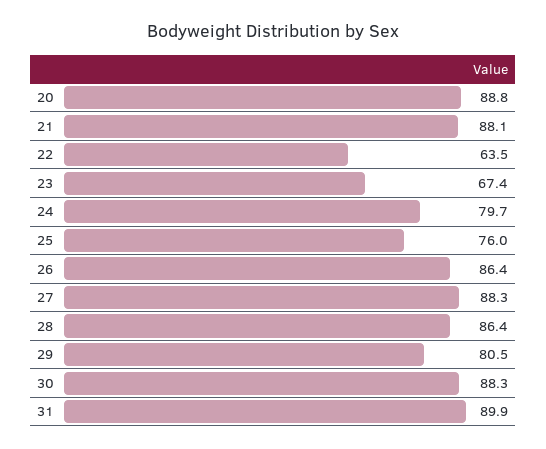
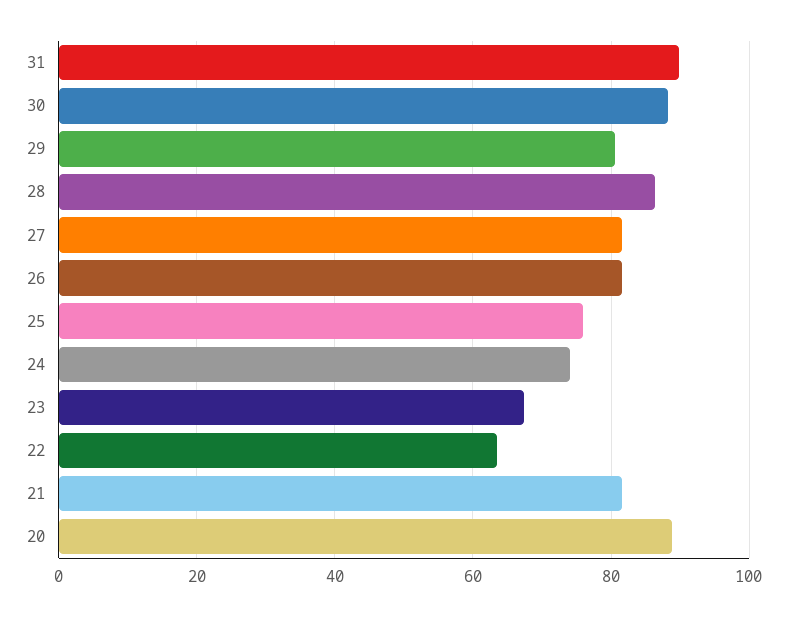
21: 88.1 -> 82
24: 79.7 -> 74
26: 86.4 -> 82
27: 88.3 -> 82

